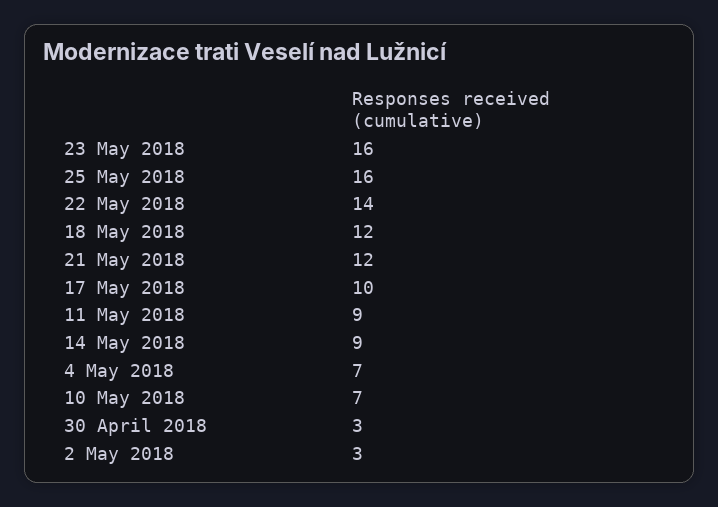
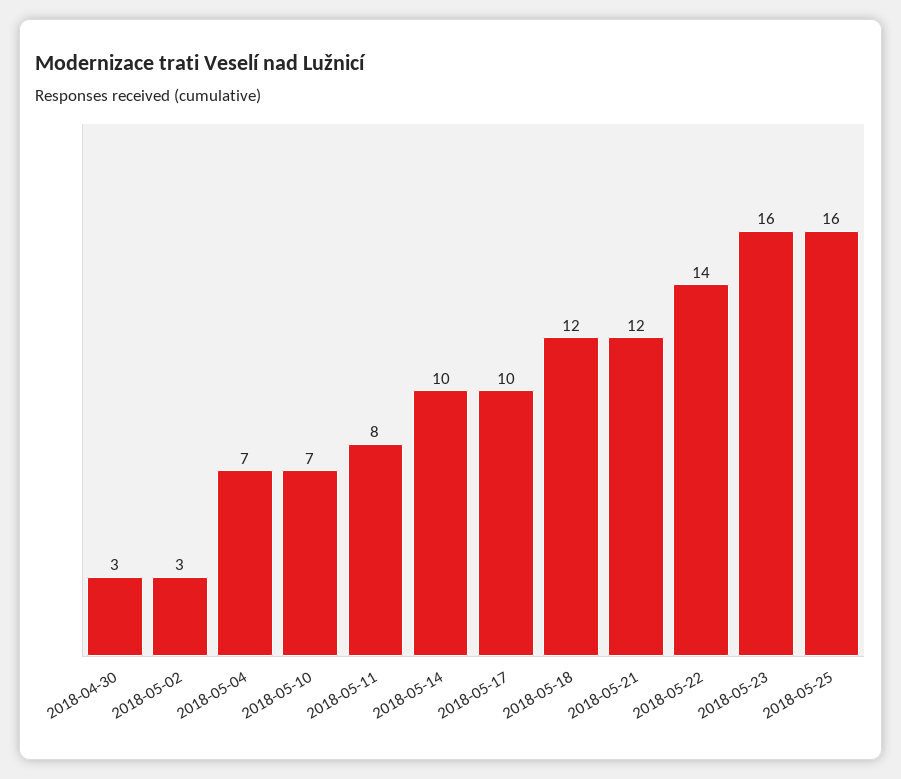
11 May 2018: 9 -> 8
14 May 2018: 9 -> 10

